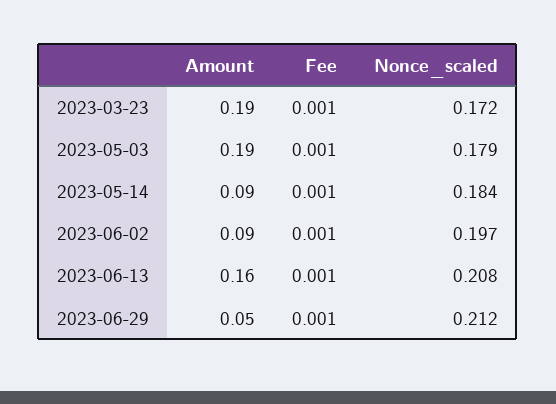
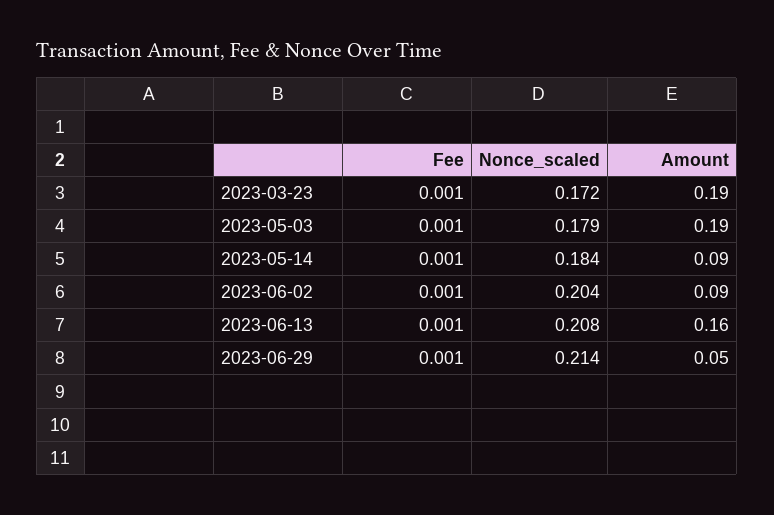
Nonce_scaled, 2023-06-02: 0.197 -> 0.204
Nonce_scaled, 2023-06-29: 0.212 -> 0.214

